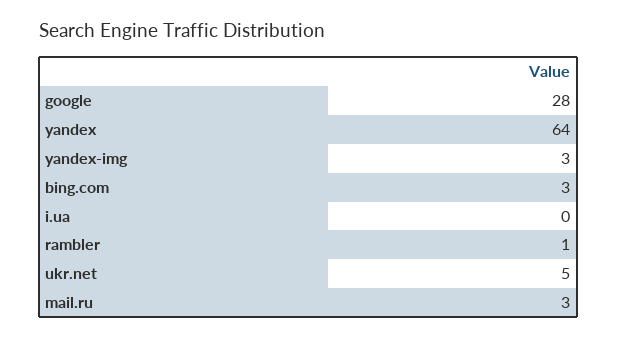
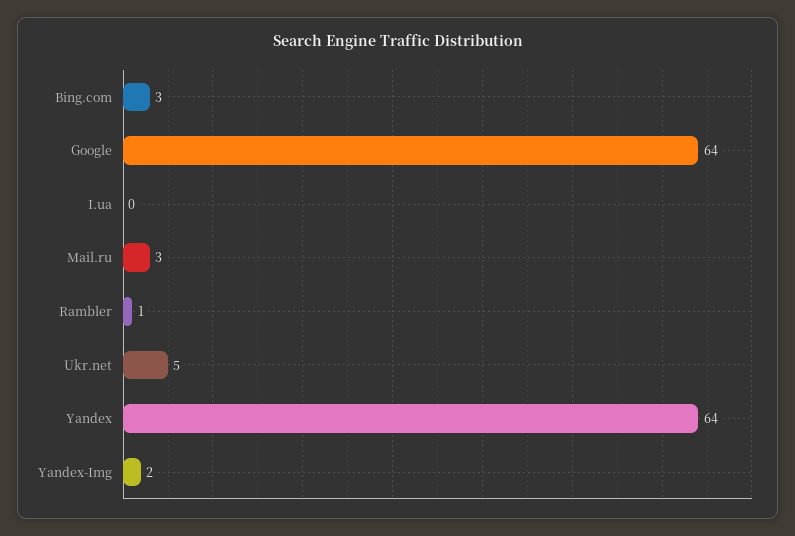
google: 28 -> 64
yandex-img: 3 -> 2

